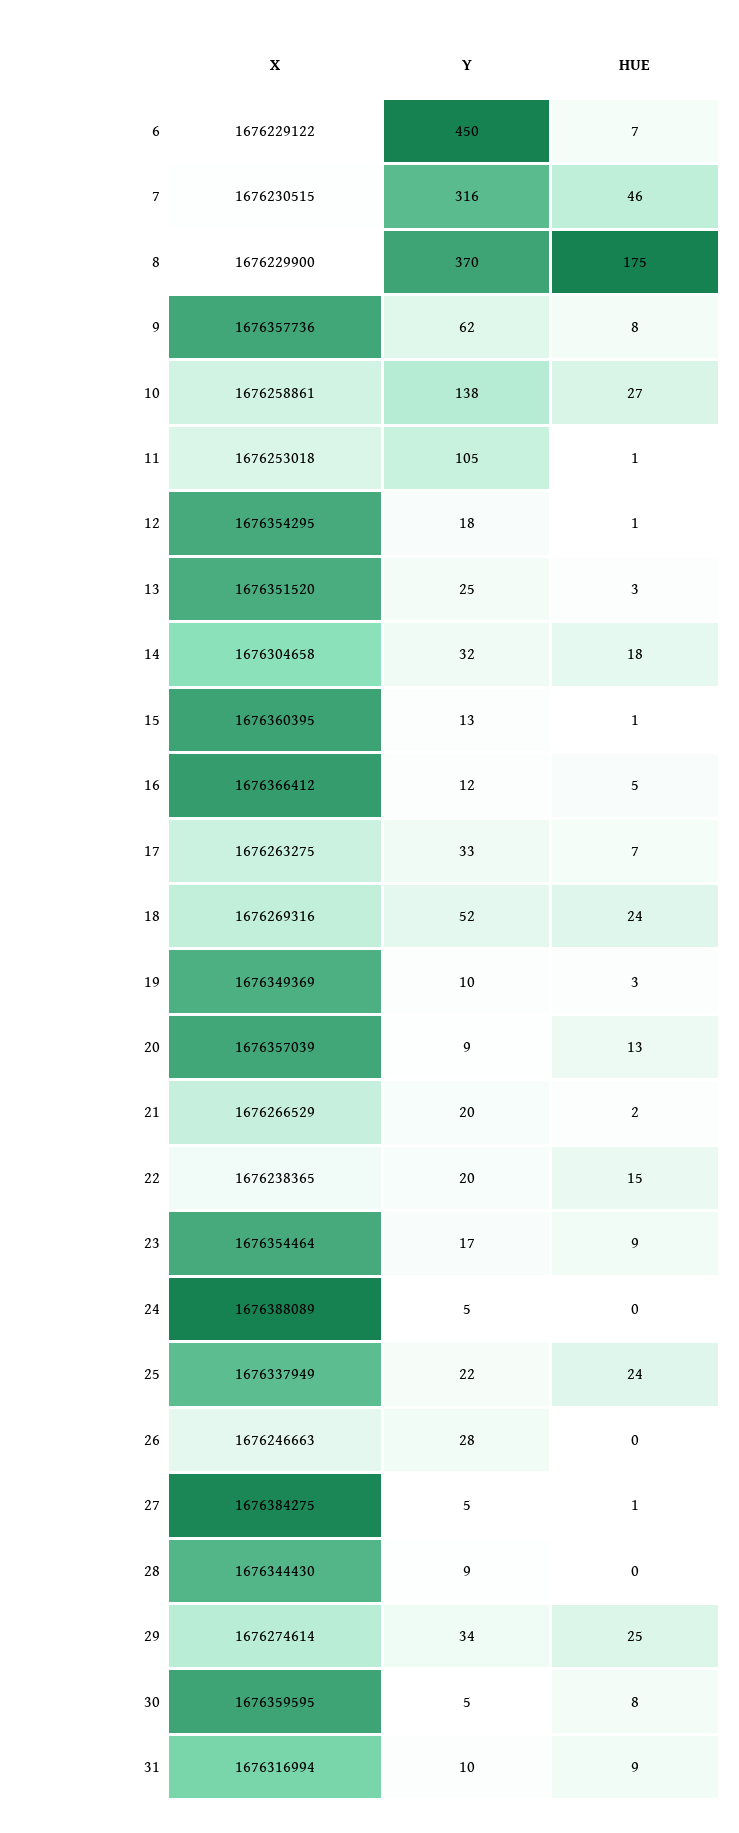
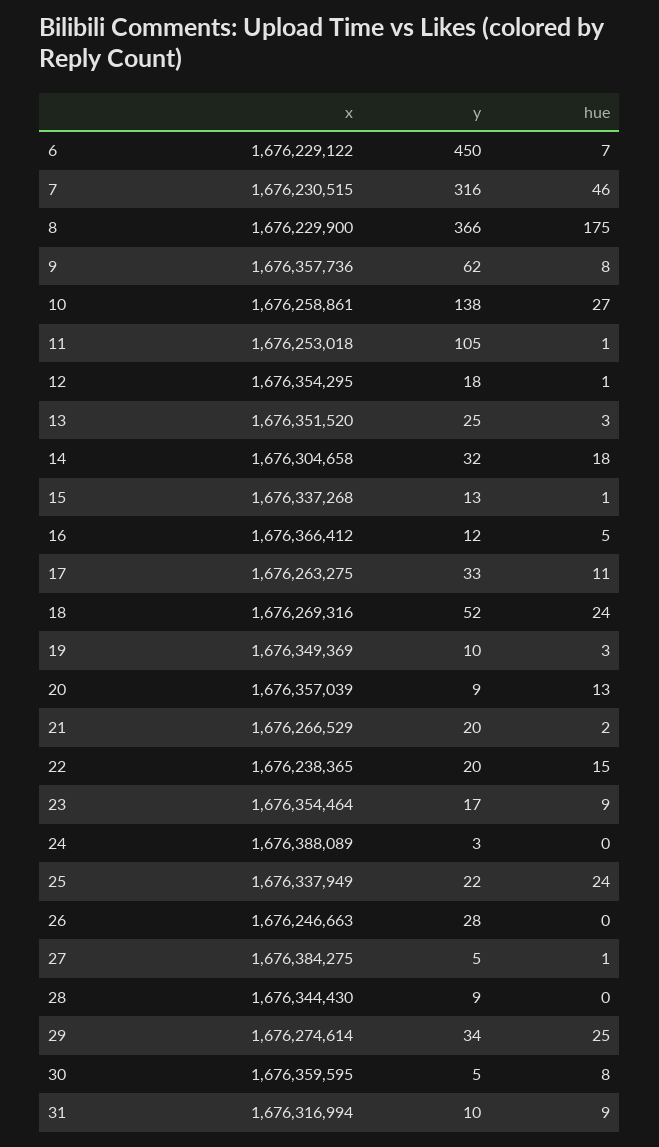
Y, 8: 370 -> 366
X, 15: 1676360395 -> 1676337268
HUE, 17: 7 -> 11
Y, 24: 5 -> 3

